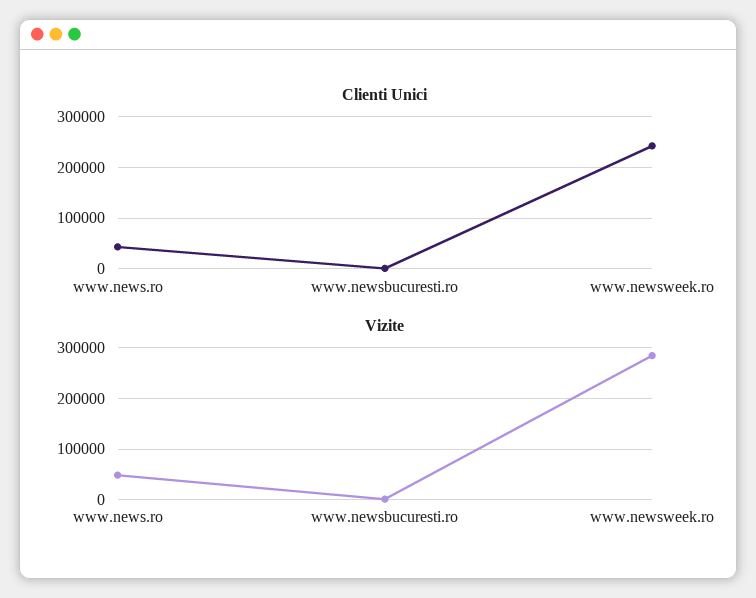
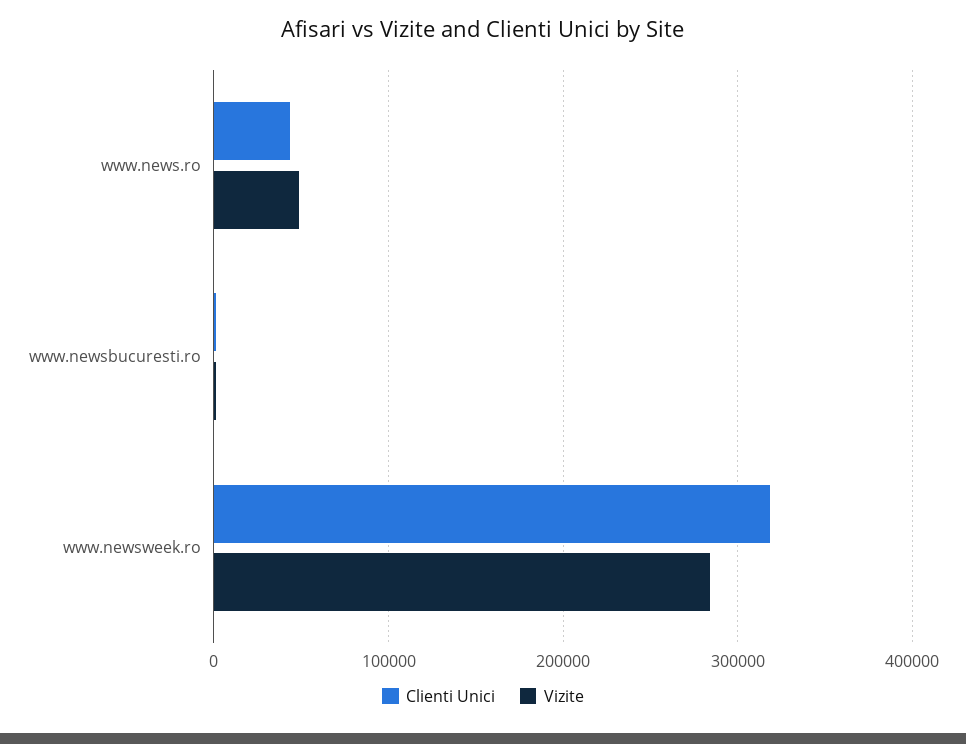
Clienti Unici, www.newsweek.ro: 240000 -> 320000

